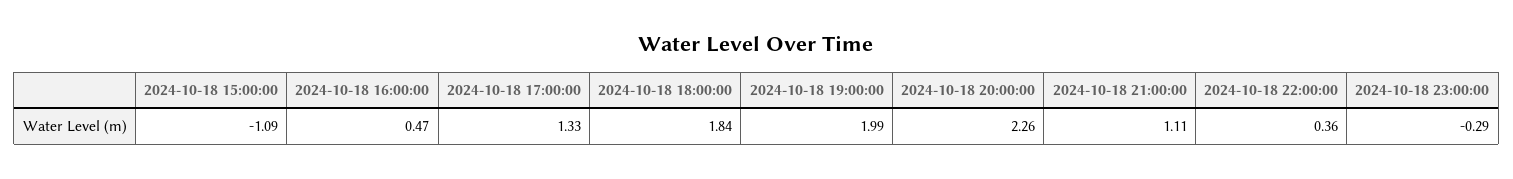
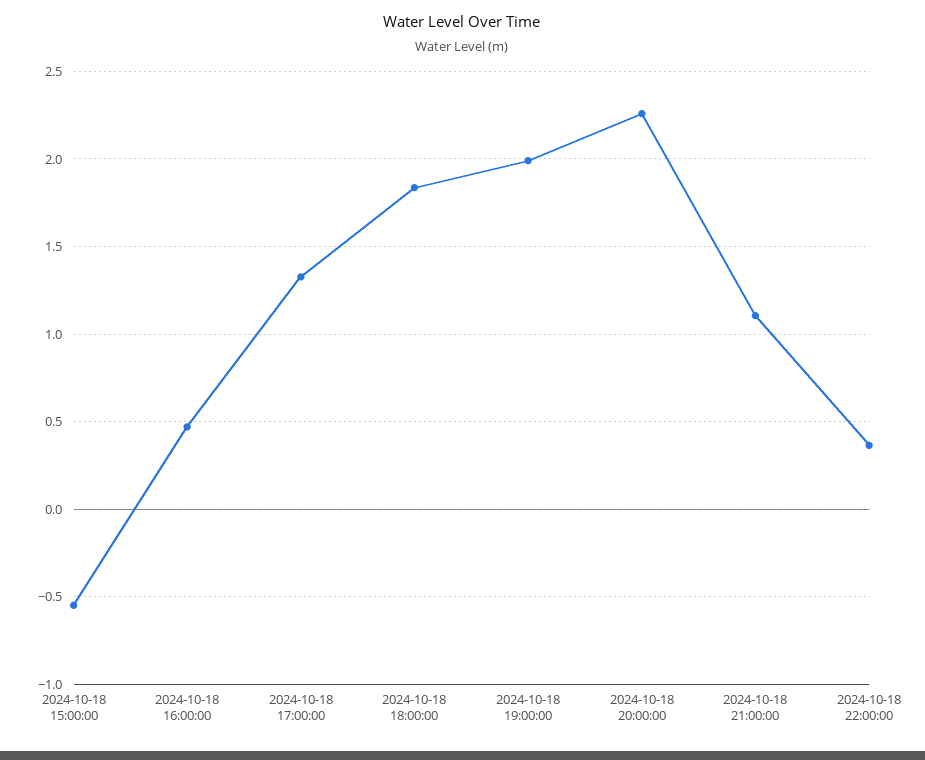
2024-10-18 15:00:00: -1.09 -> -0.55
2024-10-18 23:00:00: -0.29 -> none

